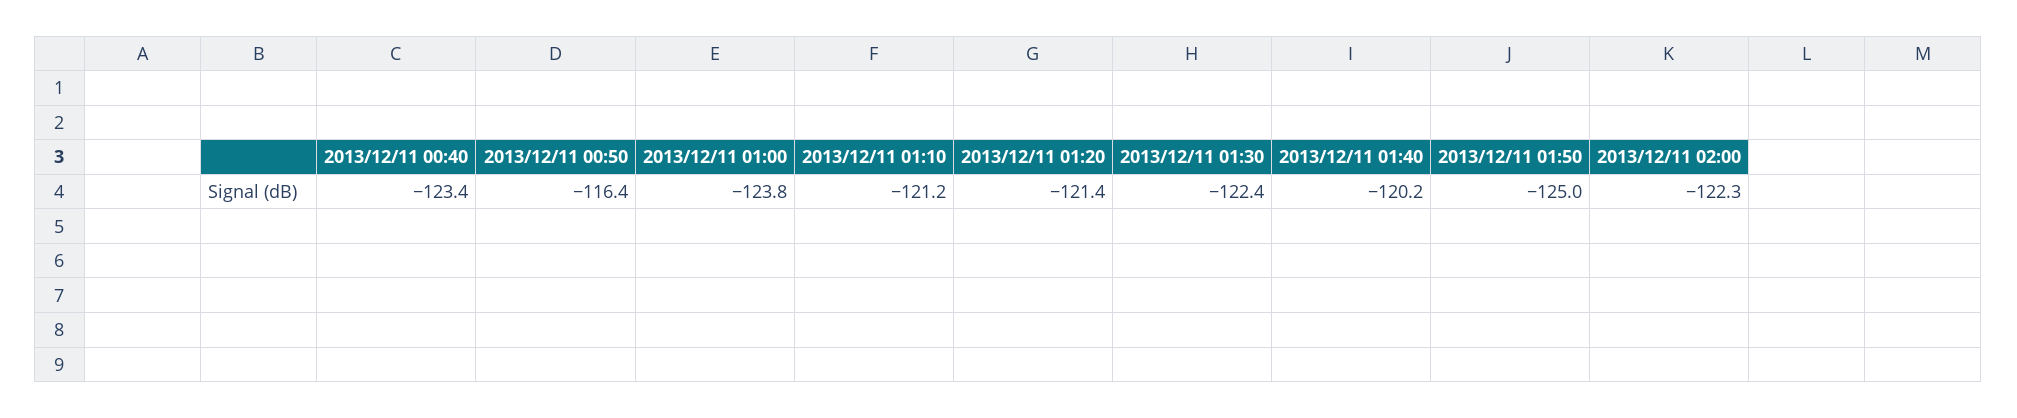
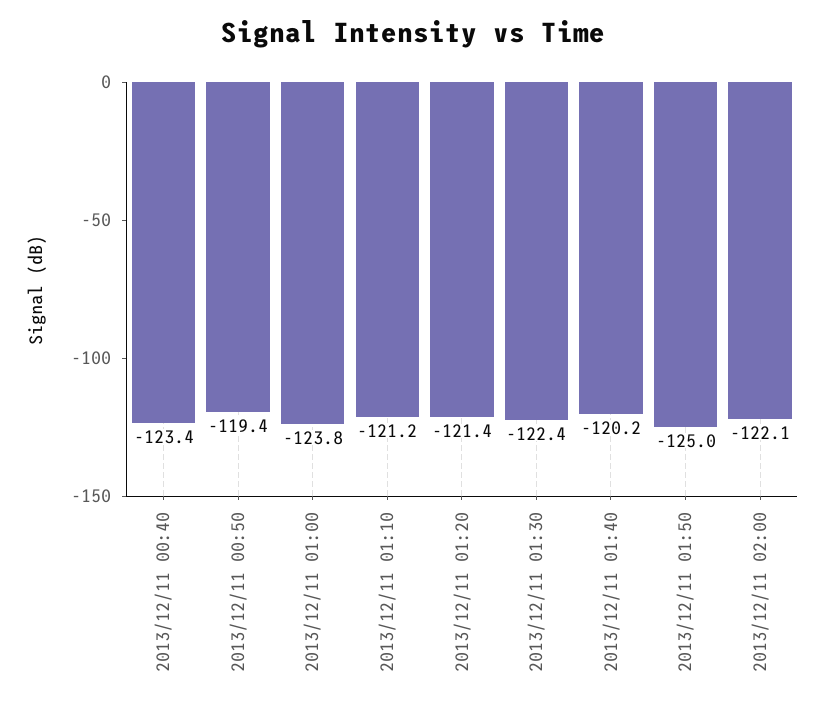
2013/12/11 00:50: -116.4 -> -119.4
2013/12/11 02:00: -122.3 -> -122.1

